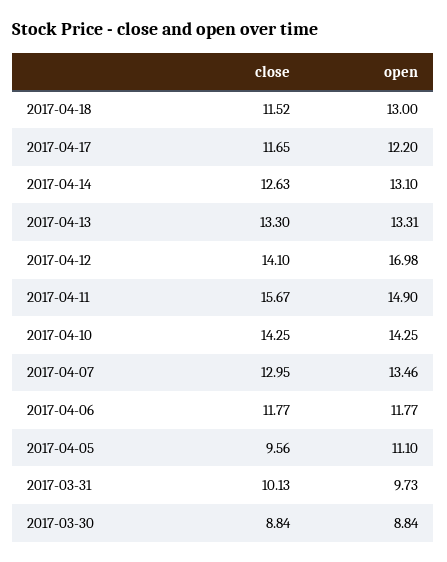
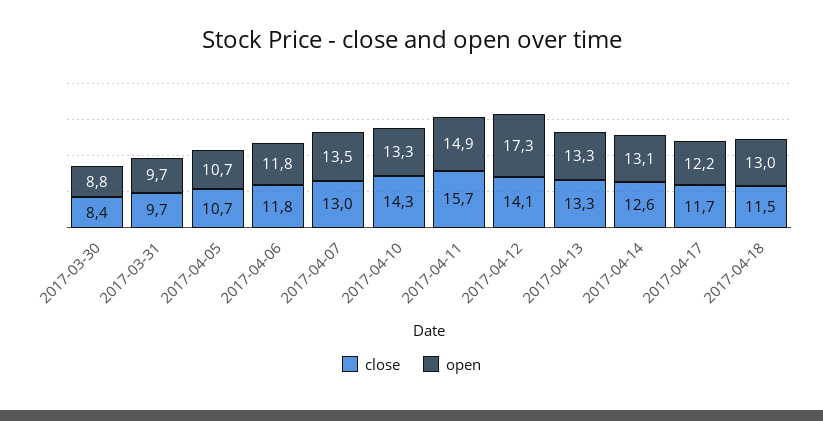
open, 2017-04-12: 16.98 -> 17.3
open, 2017-04-10: 14.25 -> 13.3
close, 2017-04-05: 9.56 -> 10.7
open, 2017-04-05: 11.1 -> 10.7
close, 2017-03-31: 10.13 -> 9.7
close, 2017-03-30: 8.84 -> 8.4

